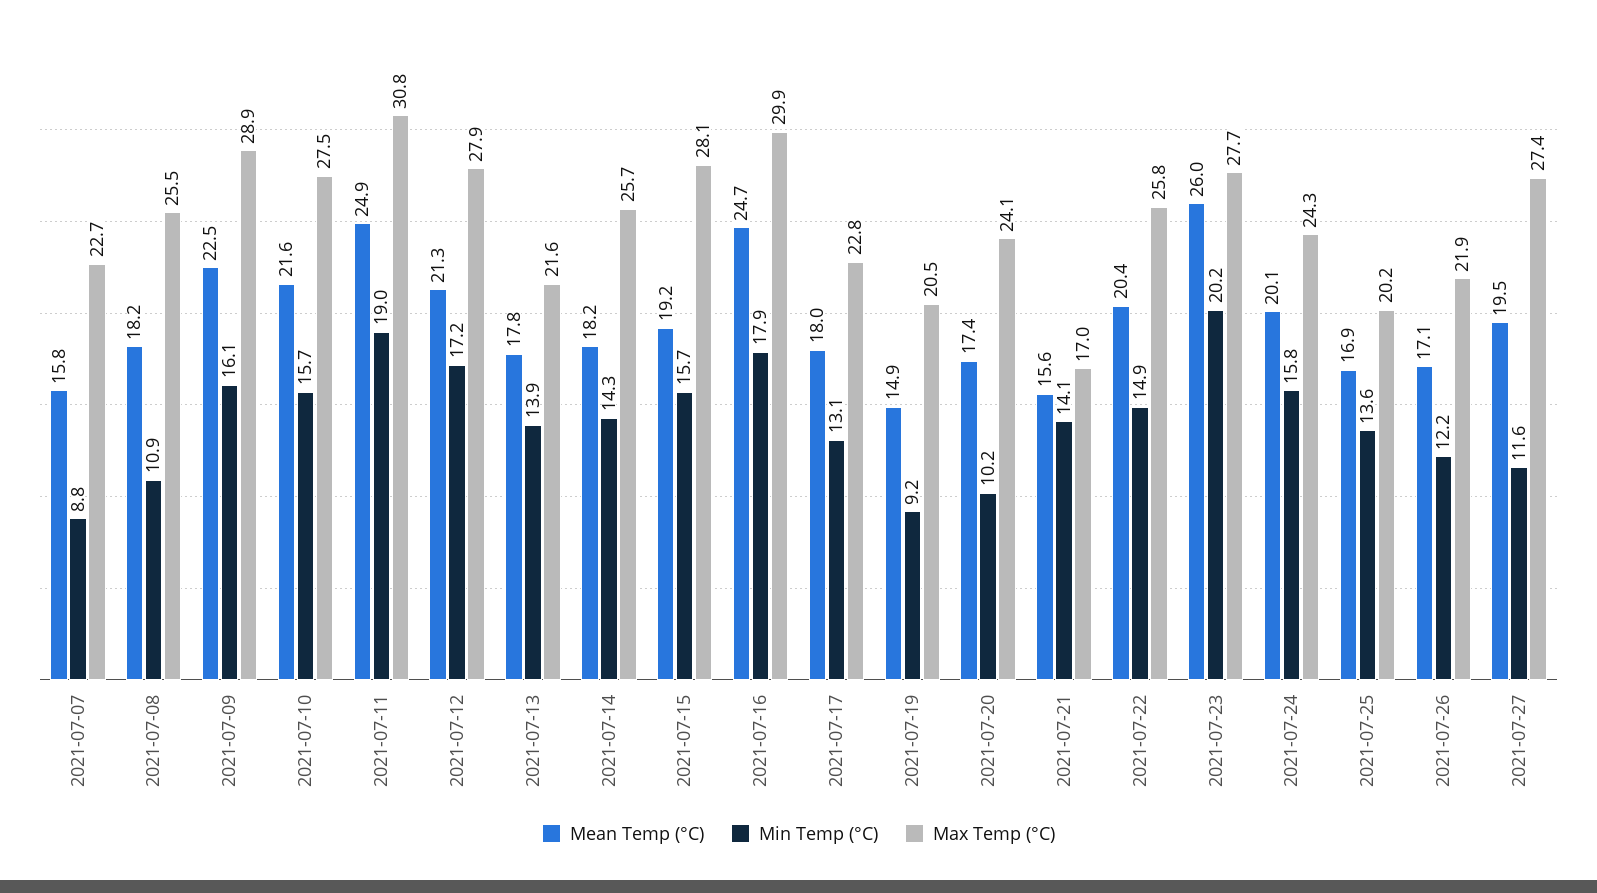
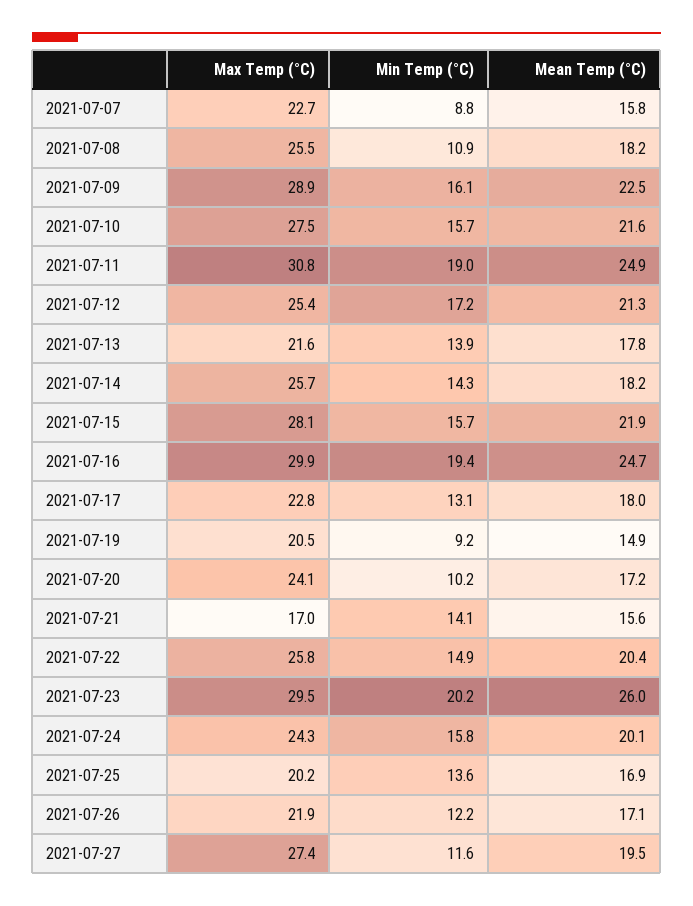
Max Temp (°C), 2021-07-12: 27.9 -> 25.4
Mean Temp (°C), 2021-07-15: 19.2 -> 21.9
Min Temp (°C), 2021-07-16: 17.9 -> 19.4
Mean Temp (°C), 2021-07-20: 17.4 -> 17.2
Max Temp (°C), 2021-07-23: 27.7 -> 29.5

